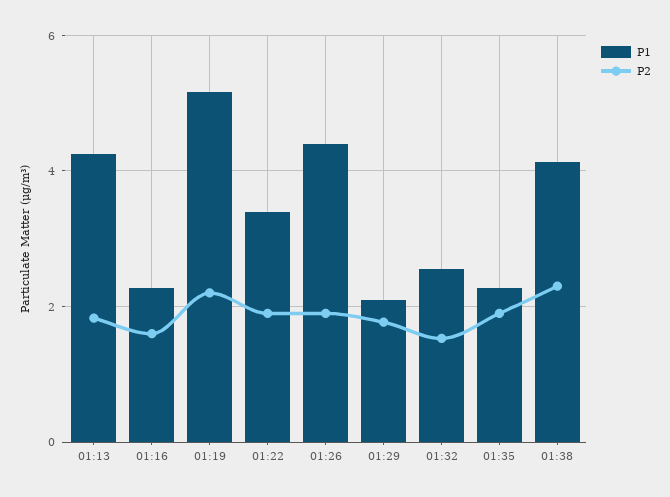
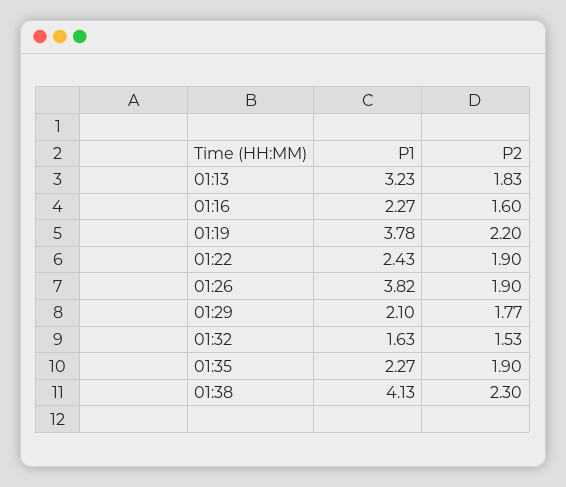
P1, 01:13: 4.2 -> 3.23
P1, 01:19: 5.2 -> 3.78
P1, 01:22: 3.4 -> 2.43
P1, 01:26: 4.4 -> 3.82
P1, 01:32: 2.6 -> 1.63

